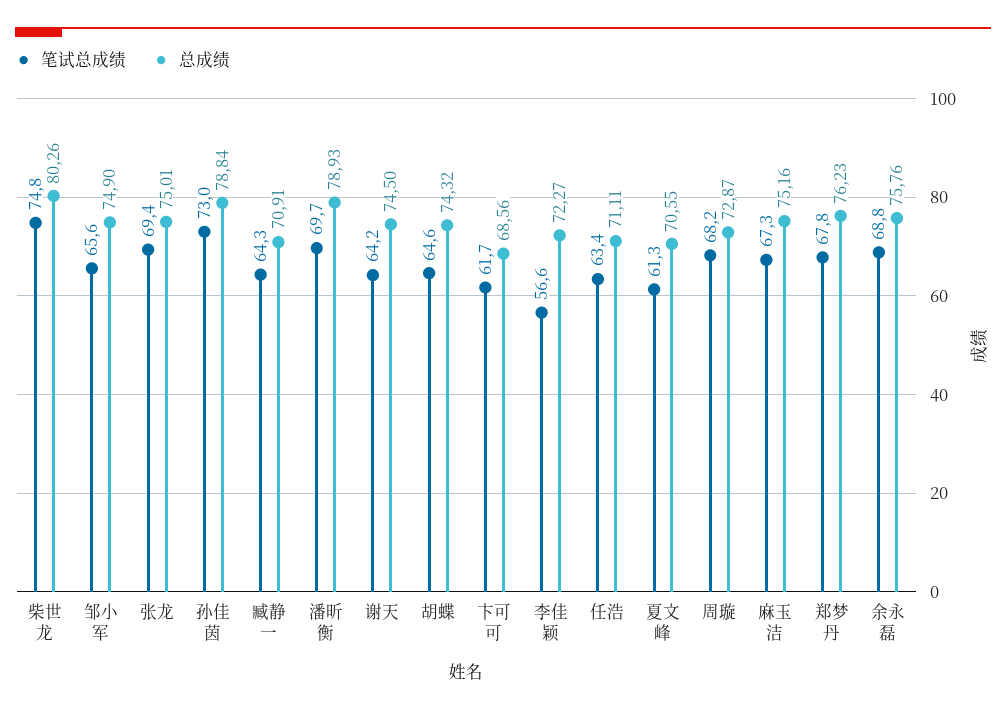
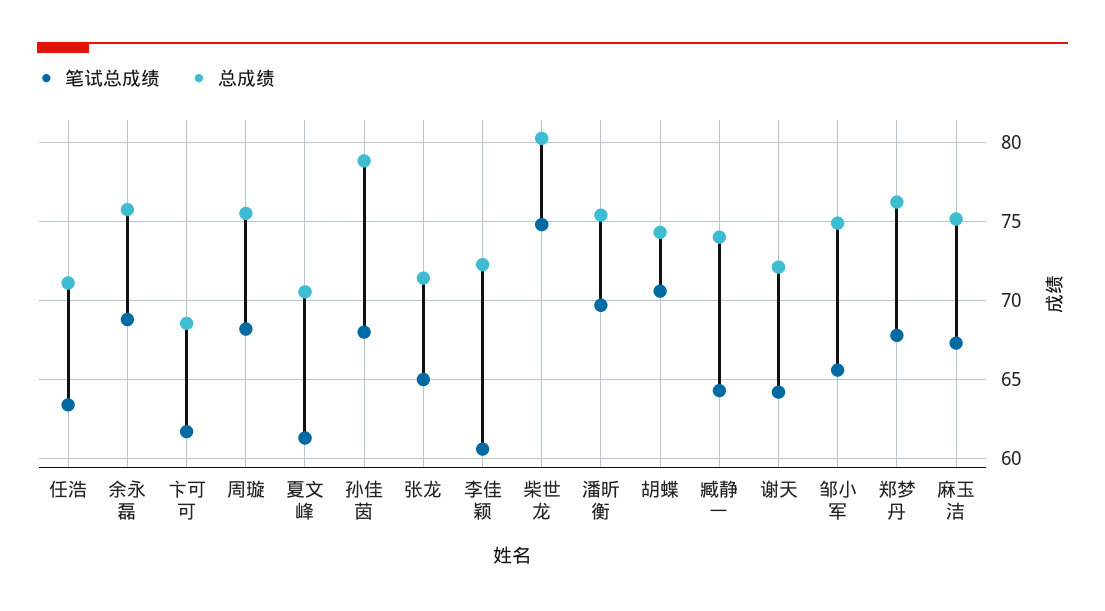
笔试总成绩, 张龙: 69.4 -> 65
总成绩, 张龙: 75.01 -> 71.5
笔试总成绩, 孙佳茵: 73 -> 68
总成绩, 臧静一: 70.91 -> 74
总成绩, 潘昕衡: 78.93 -> 75.5
总成绩, 谢天: 74.5 -> 72
笔试总成绩, 胡蝶: 64.6 -> 70.5
笔试总成绩, 李佳颖: 56.6 -> 60.5
总成绩, 周璇: 72.87 -> 75.5

